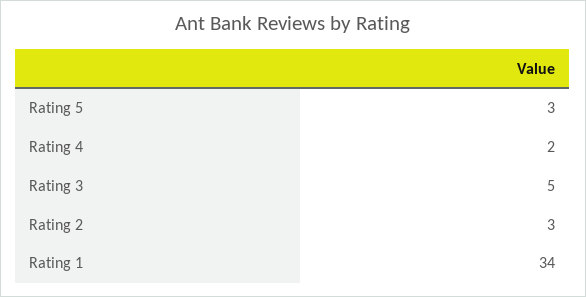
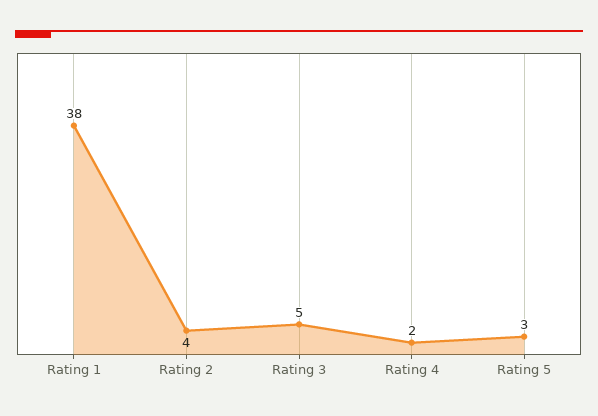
Rating 2: 3 -> 4
Rating 1: 34 -> 38

